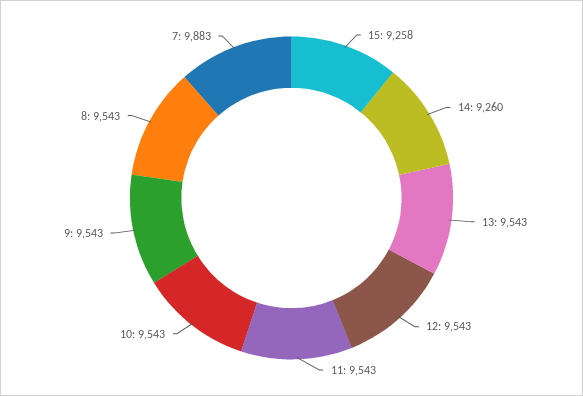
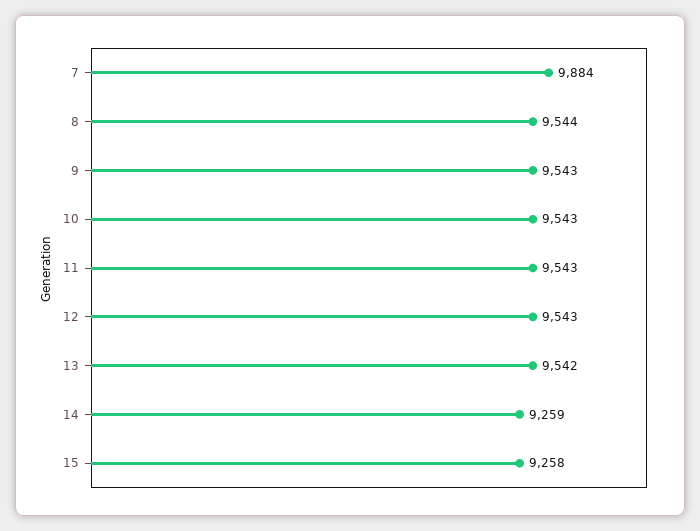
14: 9260 -> 9259
13: 9543 -> 9542
8: 9543 -> 9544
7: 9883 -> 9884

